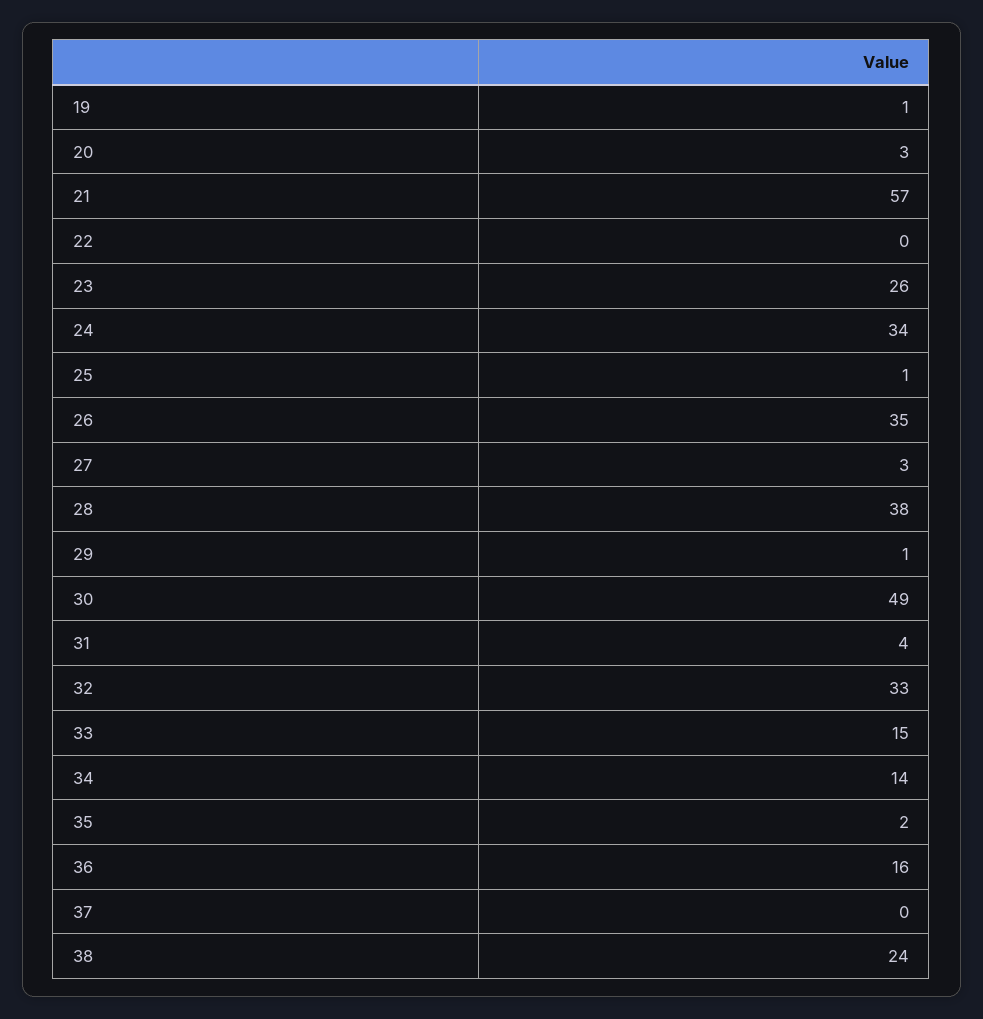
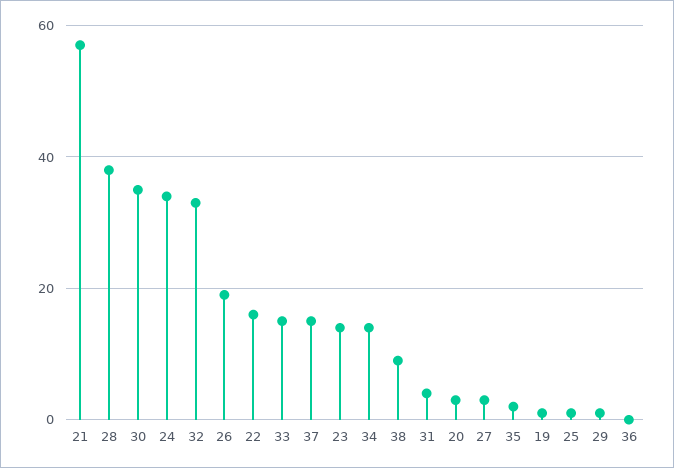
22: 0 -> 15
23: 26 -> 15
26: 35 -> 20
30: 49 -> 35
36: 16 -> 0
37: 0 -> 15
38: 24 -> 10

